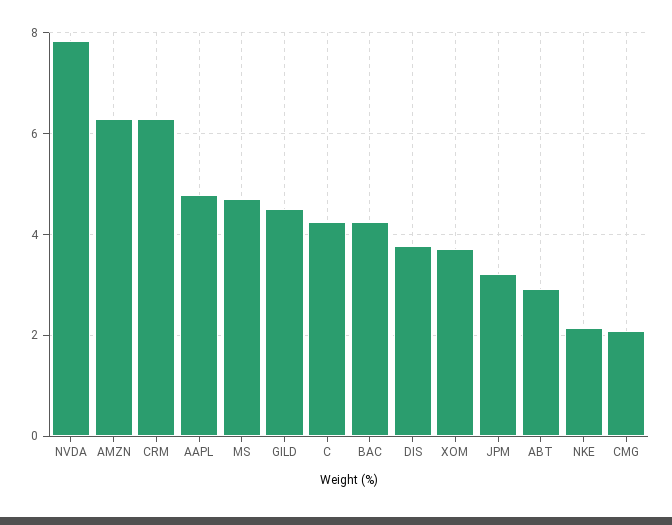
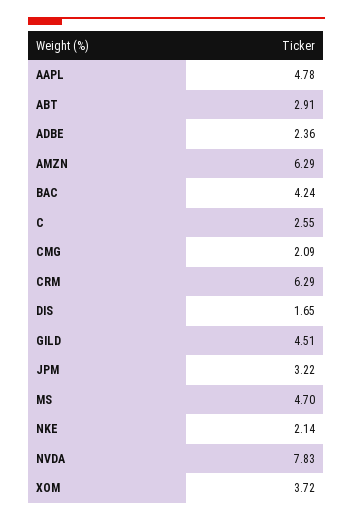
C: 4.2 -> 2.55
DIS: 3.8 -> 1.65
ADBE: none -> 2.36

